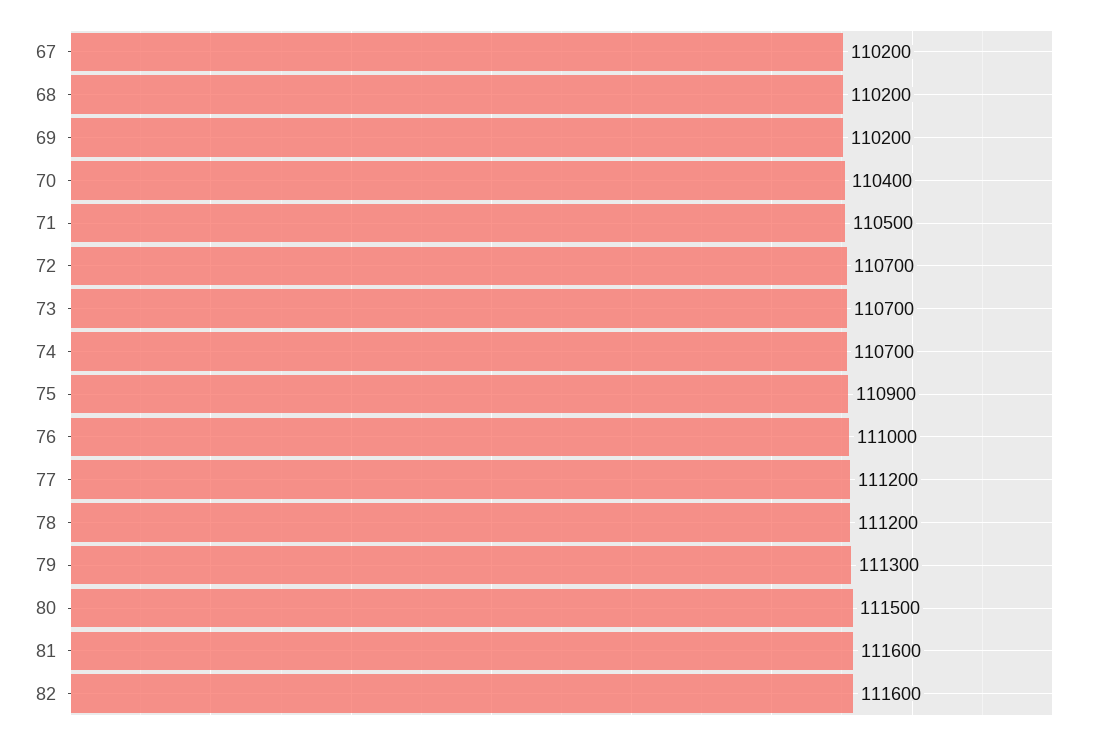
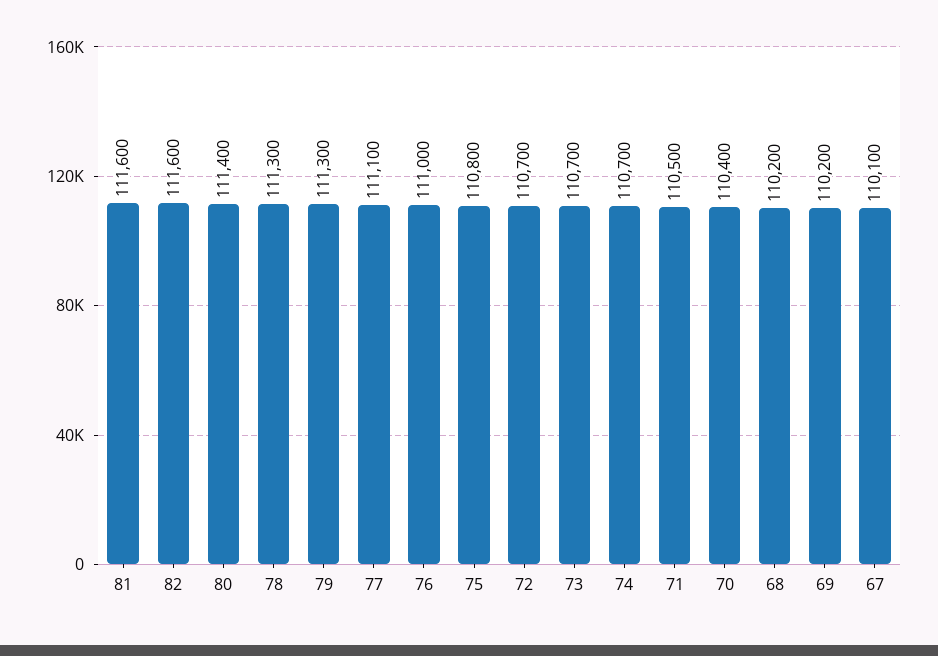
67: 110200 -> 110100
75: 110900 -> 110800
77: 111200 -> 111100
78: 111200 -> 111300
80: 111500 -> 111400

